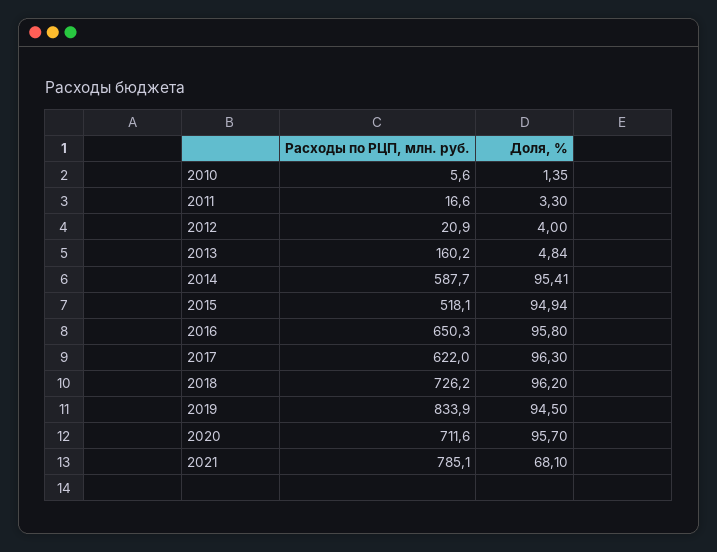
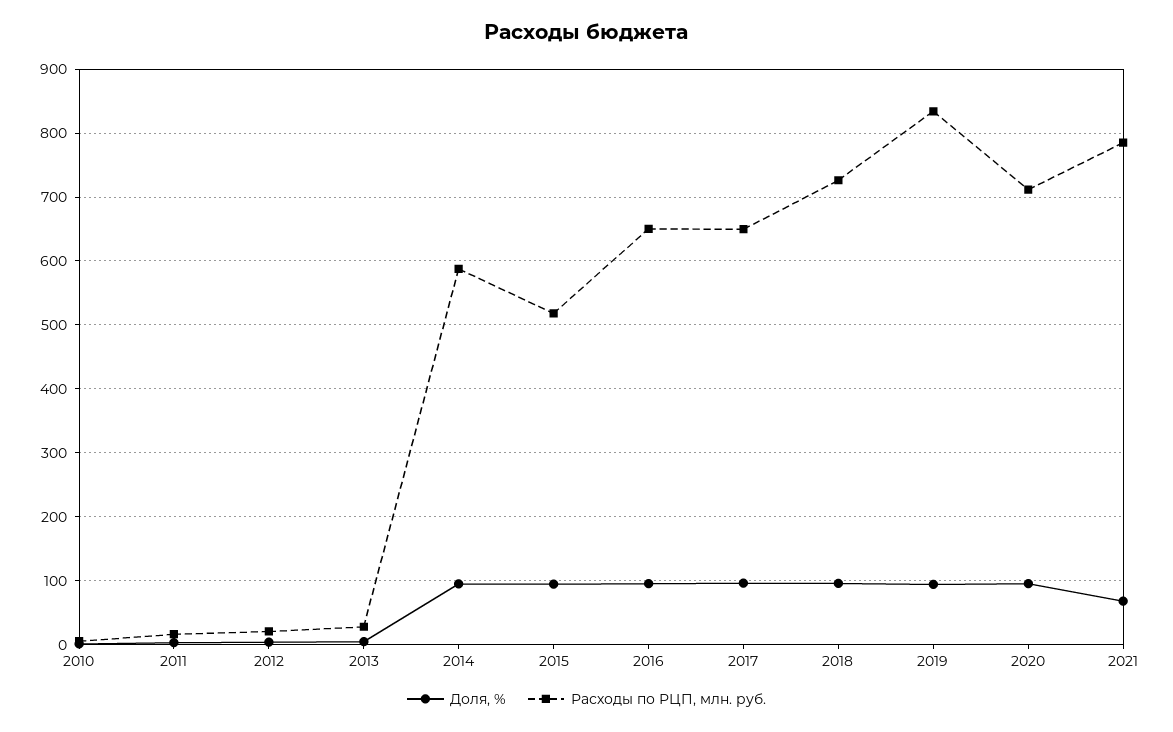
Расходы по РЦП, млн. руб., 2013: 160.2 -> 30
Расходы по РЦП, млн. руб., 2017: 622 -> 650

